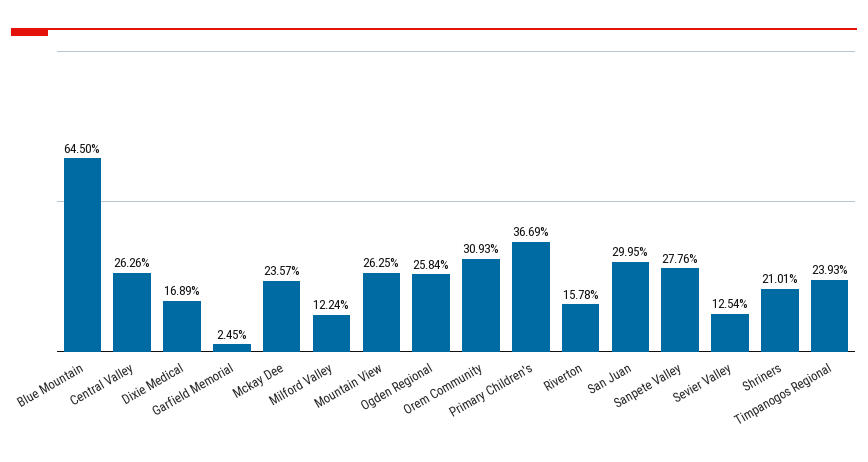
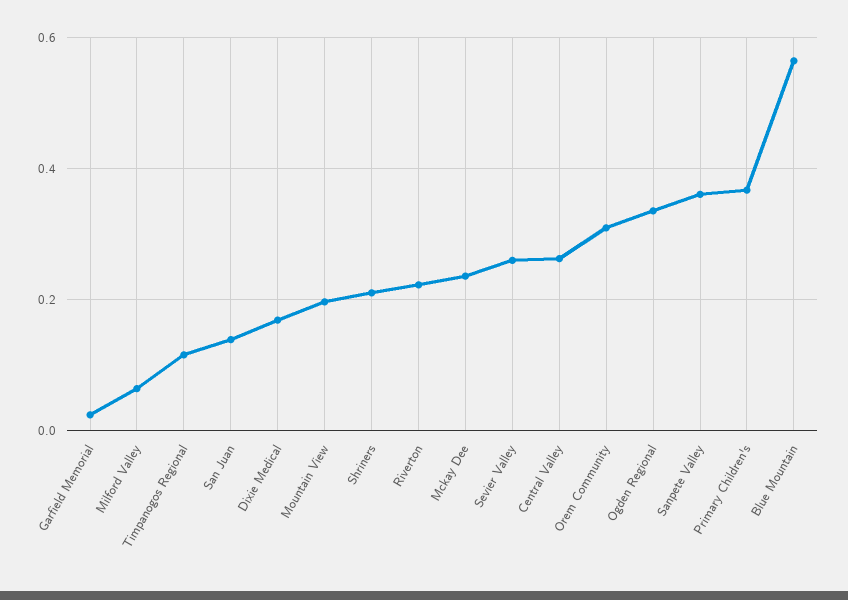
Blue Mountain: 0.645 -> 0.56
Milford Valley: 0.1224 -> 0.06
Mountain View: 0.2625 -> 0.2
Ogden Regional: 0.2584 -> 0.34
Riverton: 0.1578 -> 0.22
San Juan: 0.2995 -> 0.14
Sanpete Valley: 0.2776 -> 0.36
Sevier Valley: 0.1254 -> 0.26
Timpanogos Regional: 0.2393 -> 0.12

